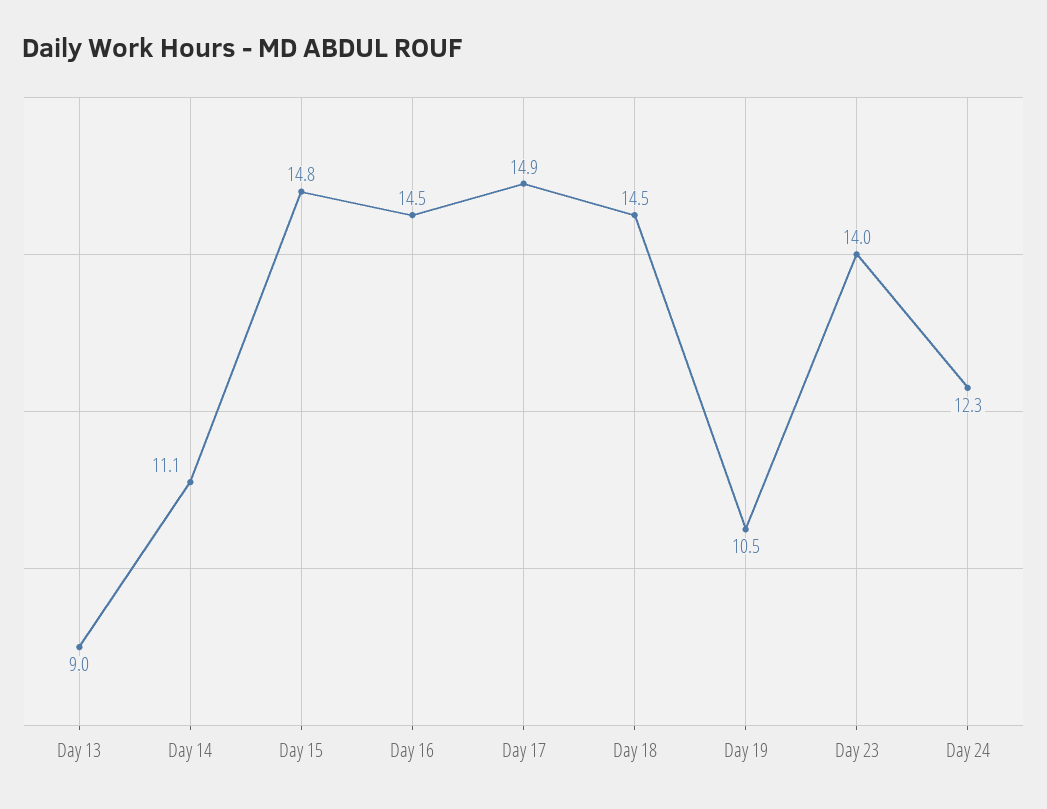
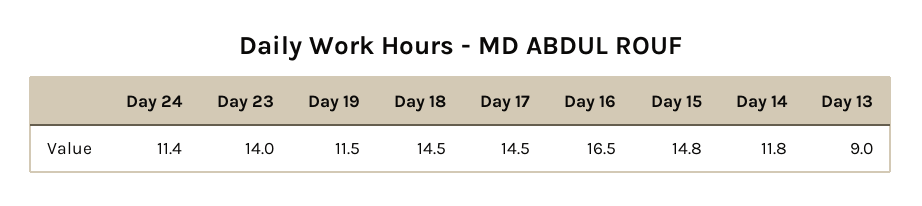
Day 14: 11.1 -> 11.8
Day 16: 14.5 -> 16.5
Day 17: 14.9 -> 14.5
Day 19: 10.5 -> 11.5
Day 24: 12.3 -> 11.4

